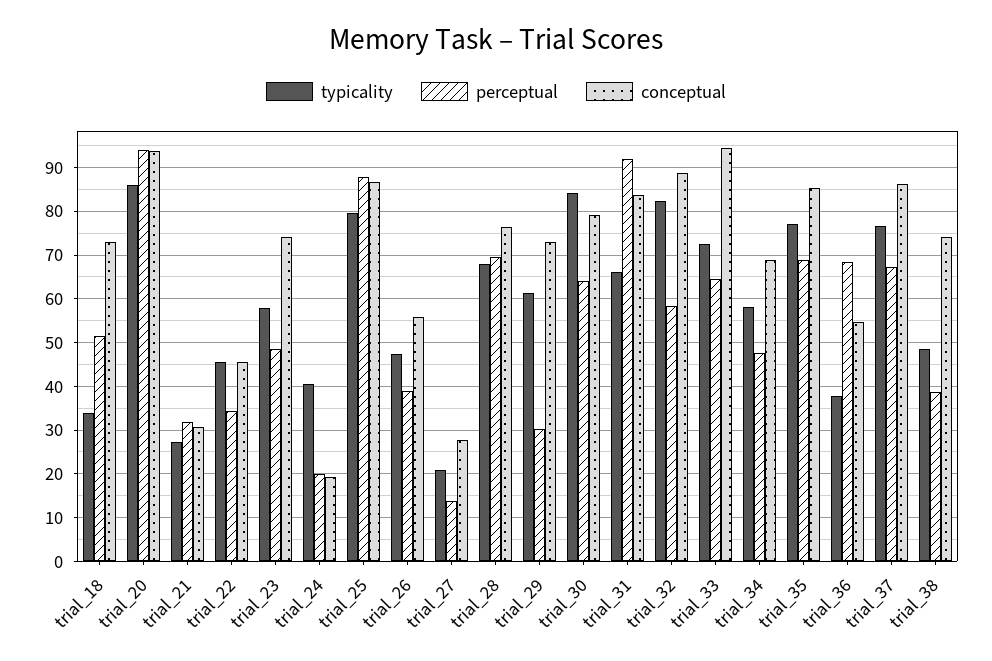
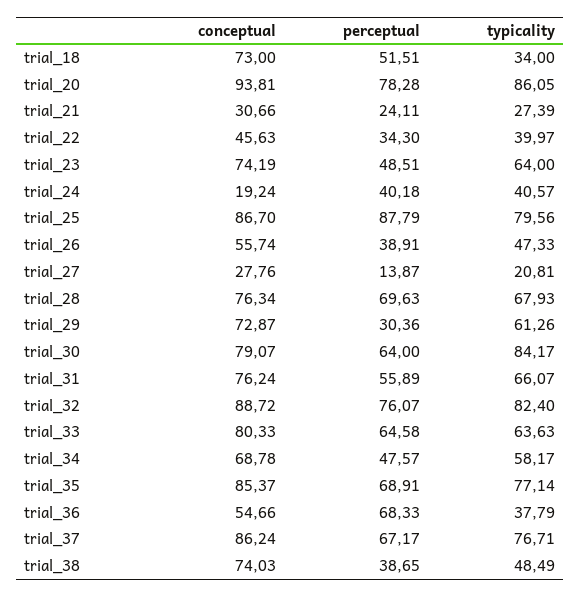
perceptual, trial_20: 94 -> 78.28
perceptual, trial_21: 32 -> 24.11
typicality, trial_22: 46 -> 39.97
typicality, trial_23: 58 -> 64
perceptual, trial_24: 20 -> 40.18
perceptual, trial_31: 92 -> 55.89
conceptual, trial_31: 84 -> 76.24
perceptual, trial_32: 58 -> 76.07
typicality, trial_33: 72 -> 63.63
conceptual, trial_33: 94 -> 80.33

